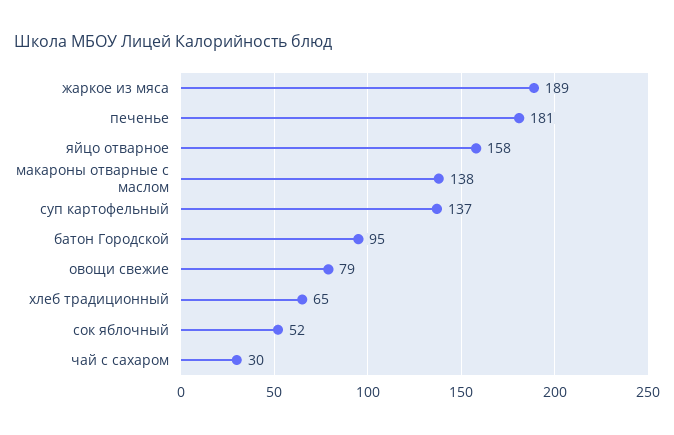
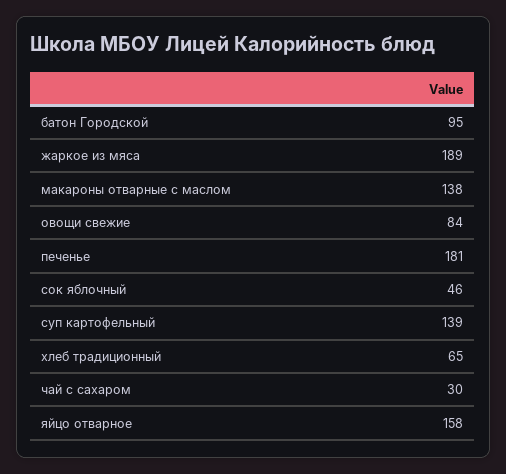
суп картофельный: 137 -> 139
овощи свежие: 79 -> 84
сок яблочный: 52 -> 46

